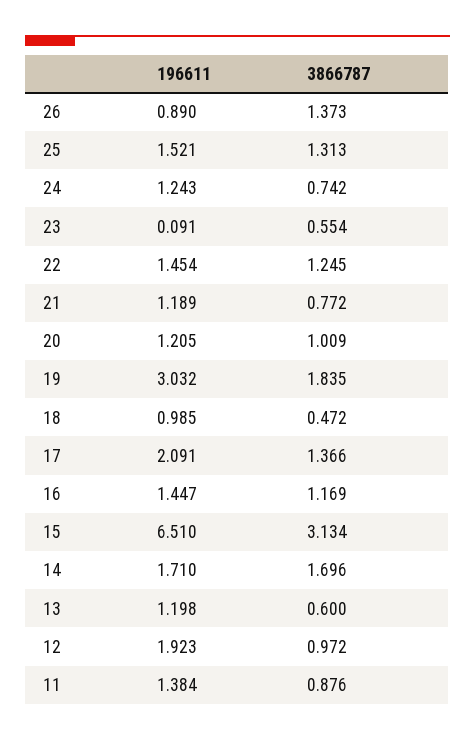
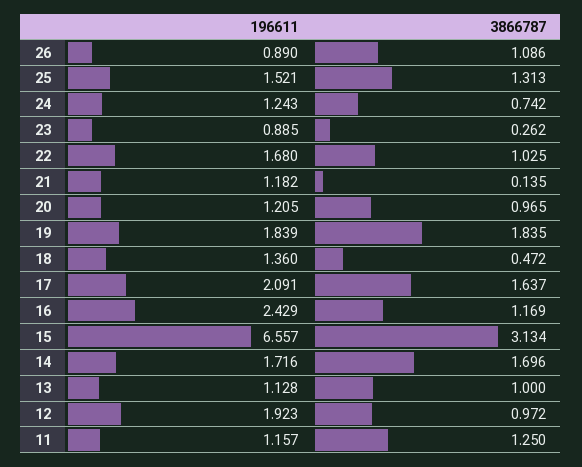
3866787, 26: 1.373 -> 1.086
196611, 23: 0.091 -> 0.885
3866787, 23: 0.554 -> 0.262
196611, 22: 1.454 -> 1.68
3866787, 22: 1.245 -> 1.025
196611, 21: 1.189 -> 1.182
3866787, 21: 0.772 -> 0.135
3866787, 20: 1.009 -> 0.965
196611, 19: 3.032 -> 1.839
196611, 18: 0.985 -> 1.36
3866787, 17: 1.366 -> 1.637
196611, 16: 1.447 -> 2.429
196611, 15: 6.51 -> 6.557
196611, 14: 1.71 -> 1.716
196611, 13: 1.198 -> 1.128
3866787, 13: 0.6 -> 1
196611, 11: 1.384 -> 1.157
3866787, 11: 0.876 -> 1.25

